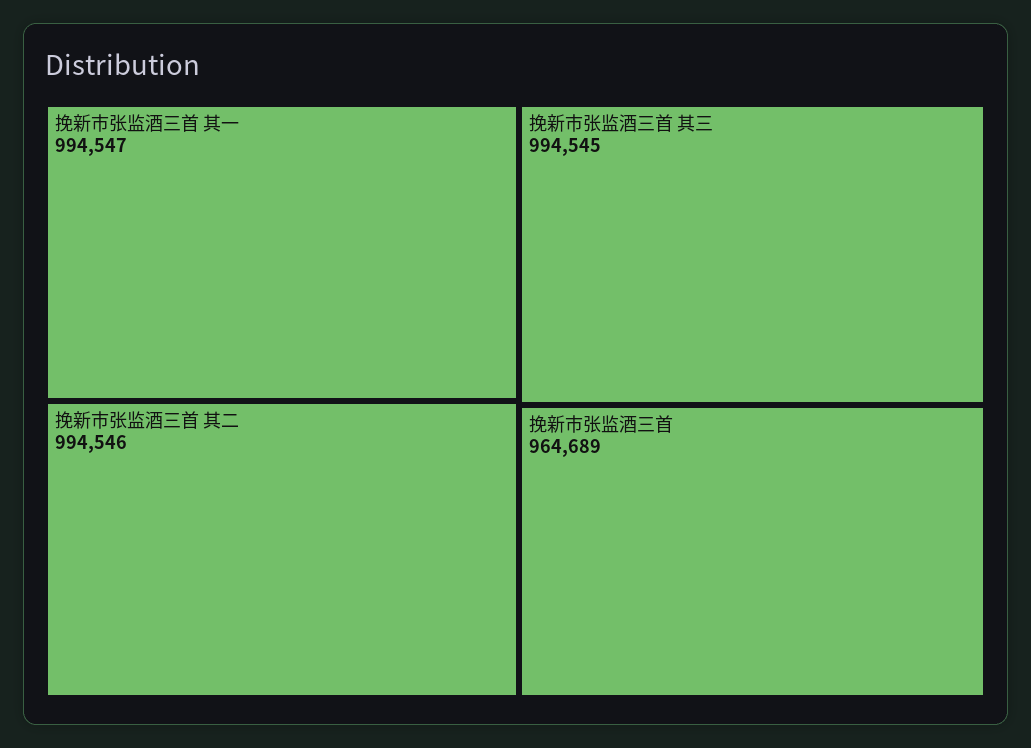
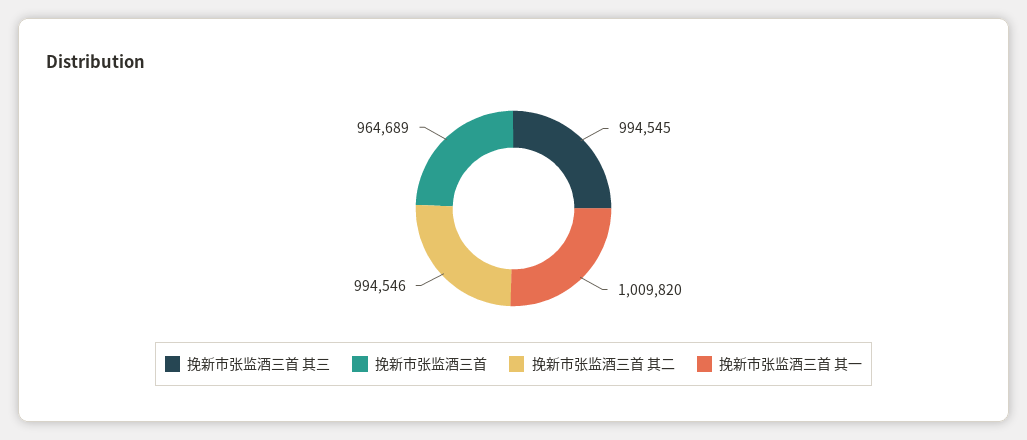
挽新市张监酒三首 其一: 994547 -> 1009820

